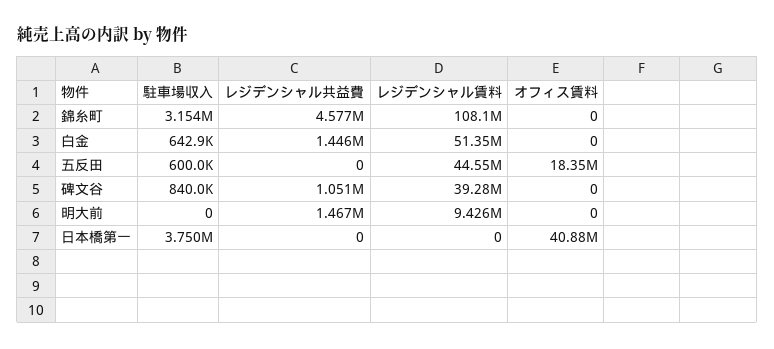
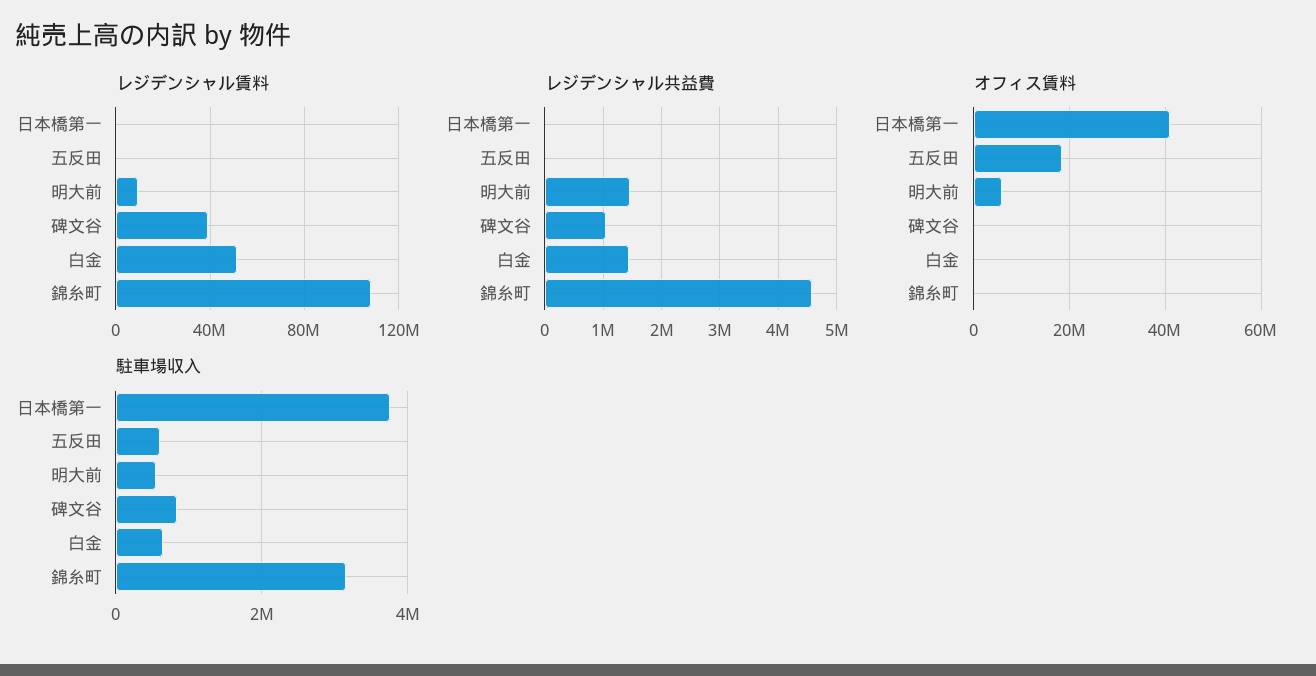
レジデンシャル賃料, 五反田: 44550000 -> 0
駐車場収入, 明大前: 0 -> 600000
オフィス賃料, 明大前: 0 -> 6000000

